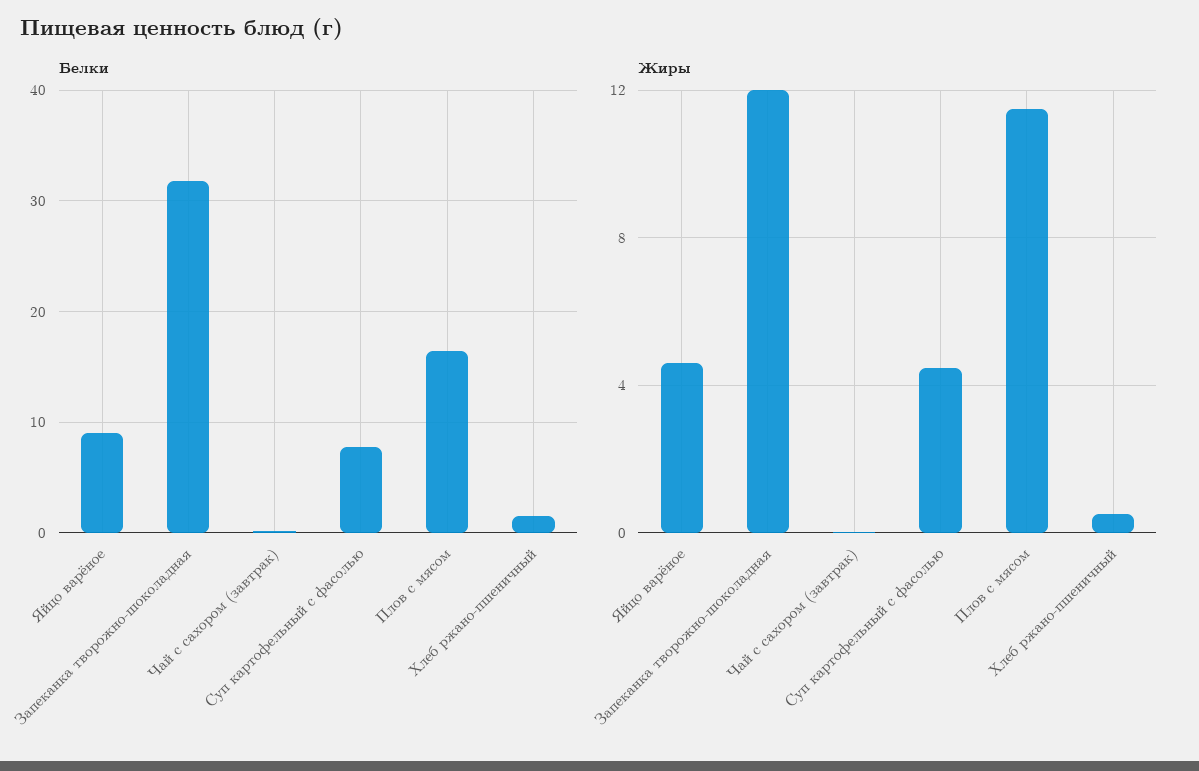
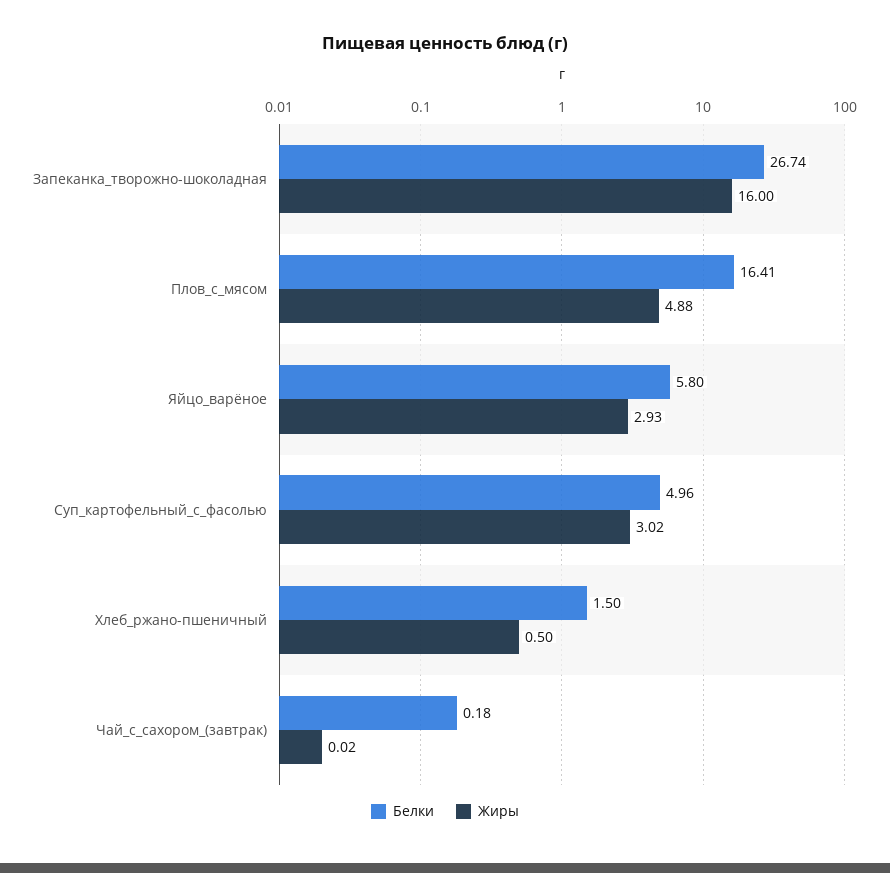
Белки, Яйцо варёное: 9 -> 5.8
Белки, Запеканка творожно-шоколадная: 32 -> 26.74
Белки, Суп картофельный с фасолью: 8 -> 4.96
Жиры, Яйцо варёное: 4.5 -> 2.93
Жиры, Запеканка творожно-шоколадная: 12 -> 16
Жиры, Суп картофельный с фасолью: 4.5 -> 3.02
Жиры, Плов с мясом: 11.5 -> 4.88

